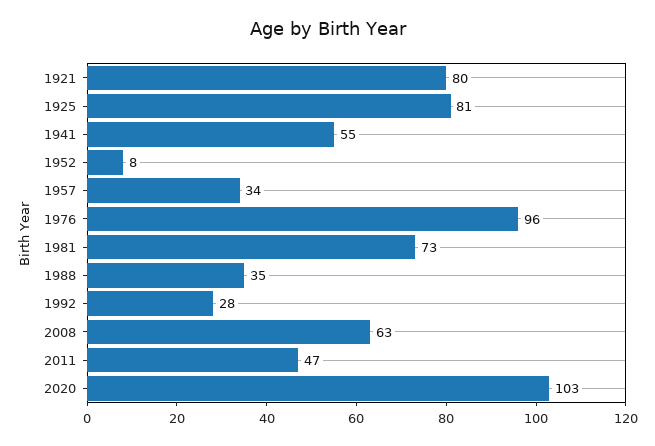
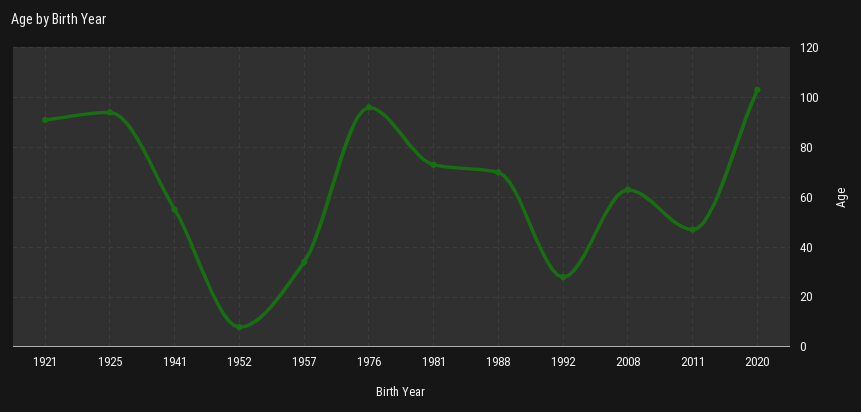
1921: 80 -> 90
1925: 81 -> 95
1988: 35 -> 70

